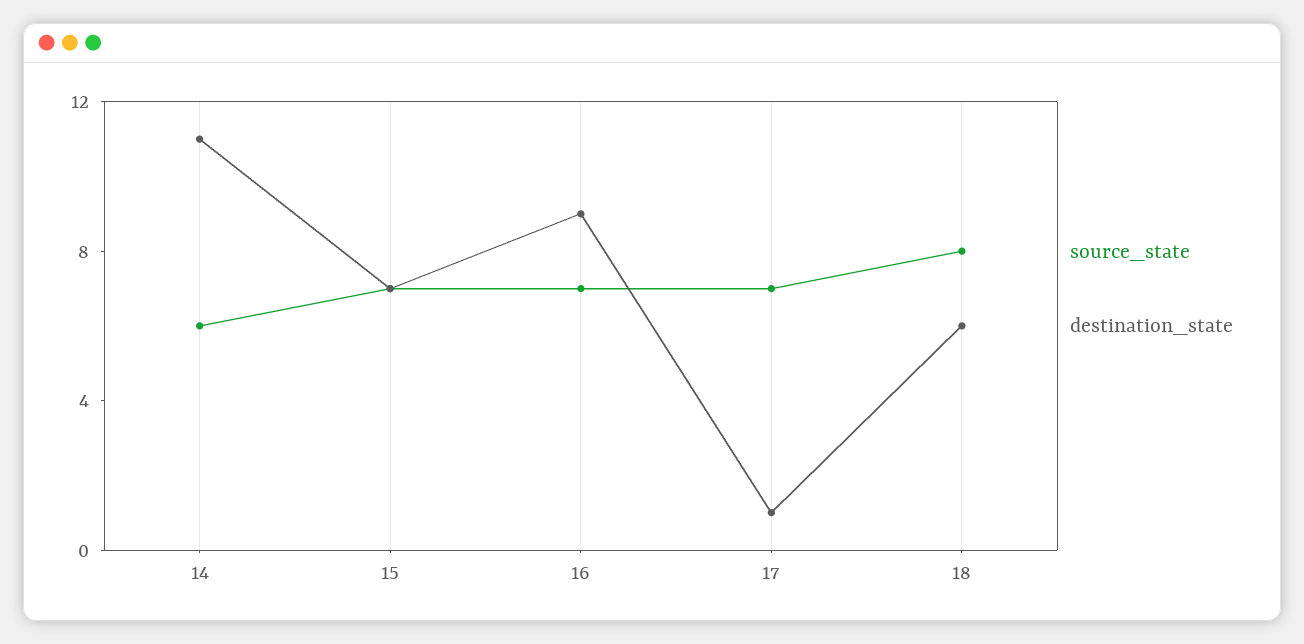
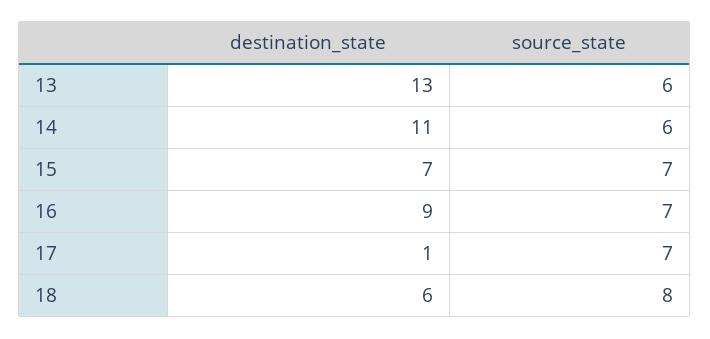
destination_state, 13: none -> 13
source_state, 13: none -> 6

